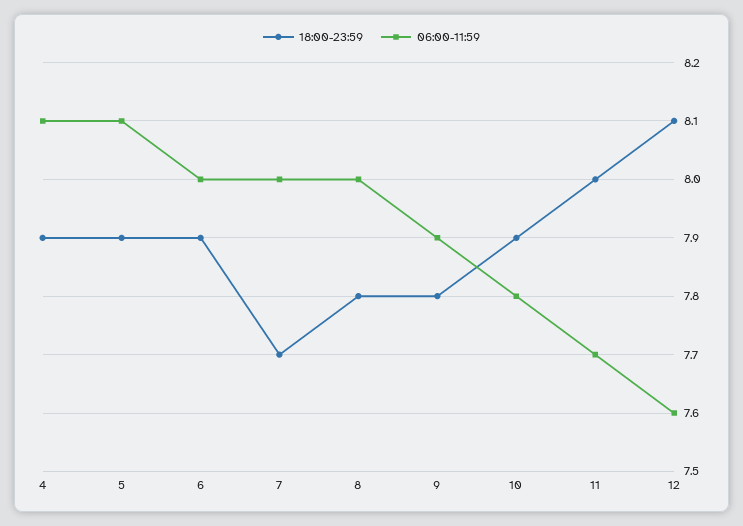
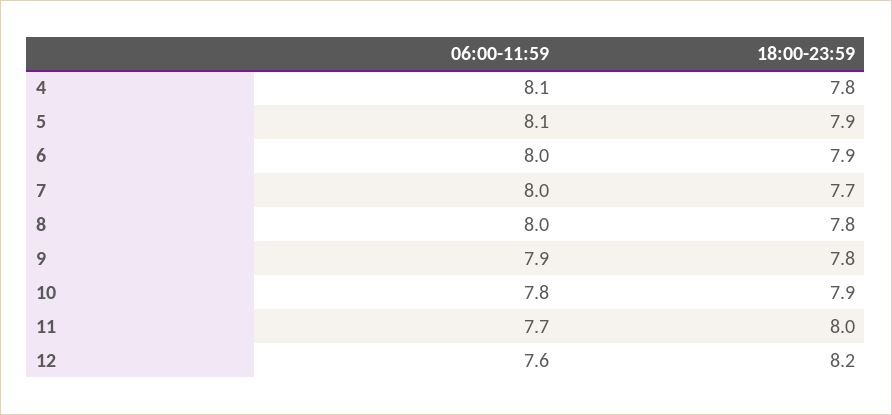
18:00-23:59, 4: 7.9 -> 7.8
18:00-23:59, 12: 8.1 -> 8.2

